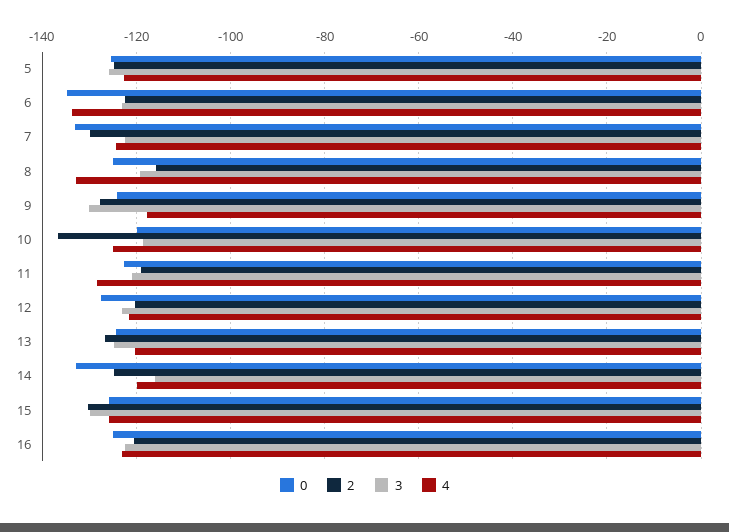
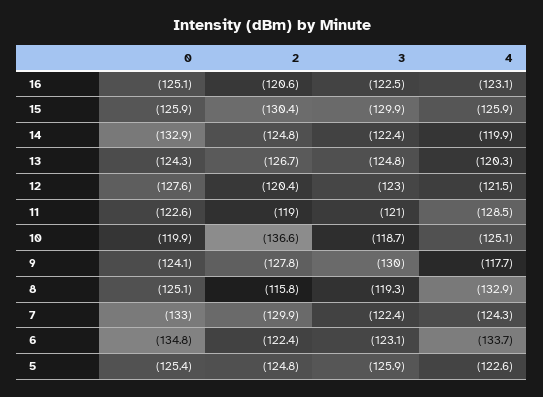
3, 14: -116 -> -122.4

